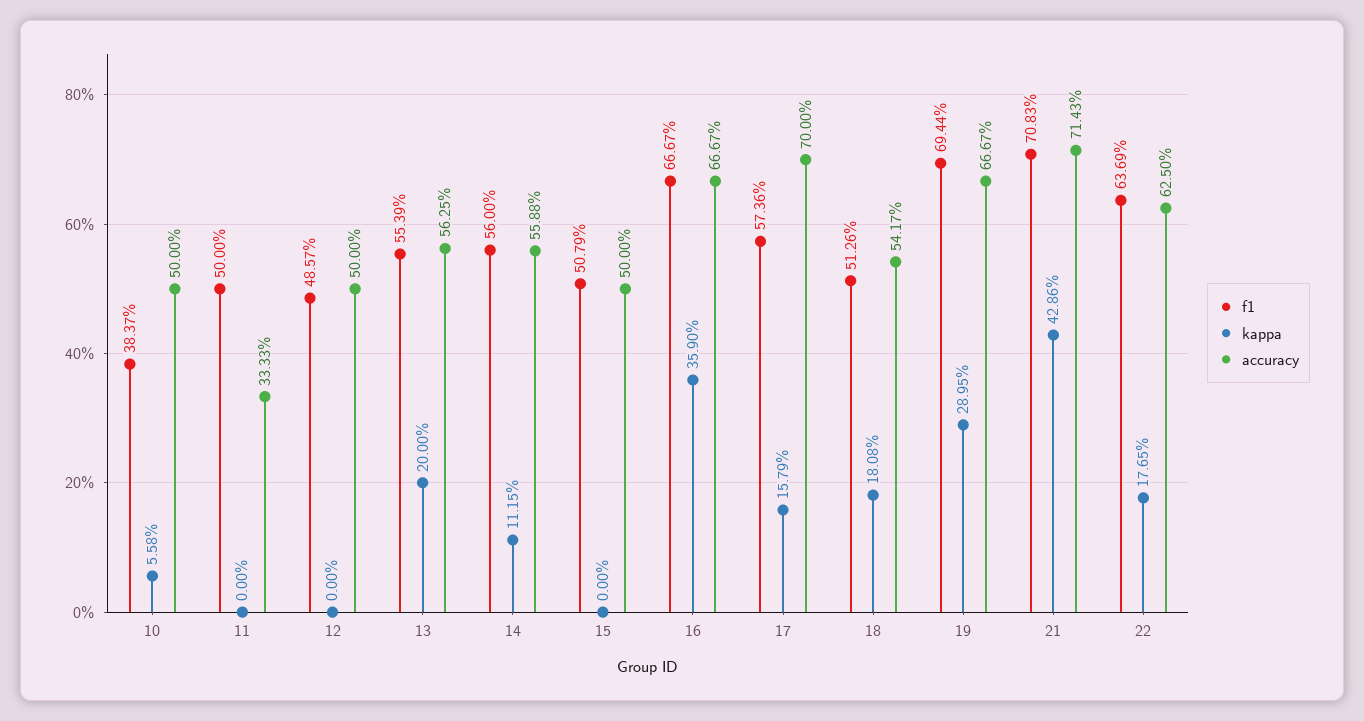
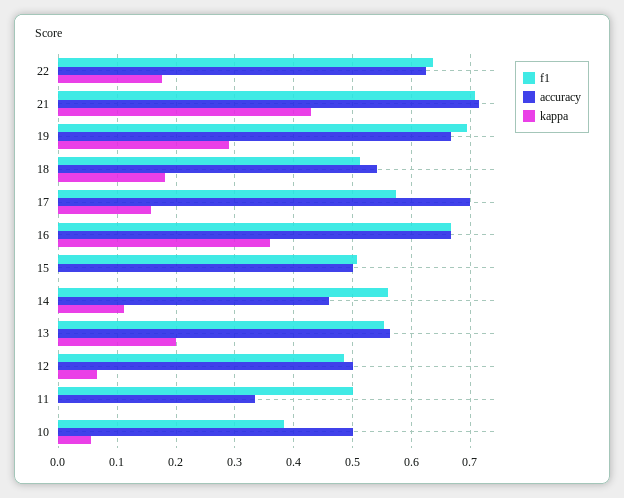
kappa, 12: 0 -> 0.06
accuracy, 14: 0.5588 -> 0.46

